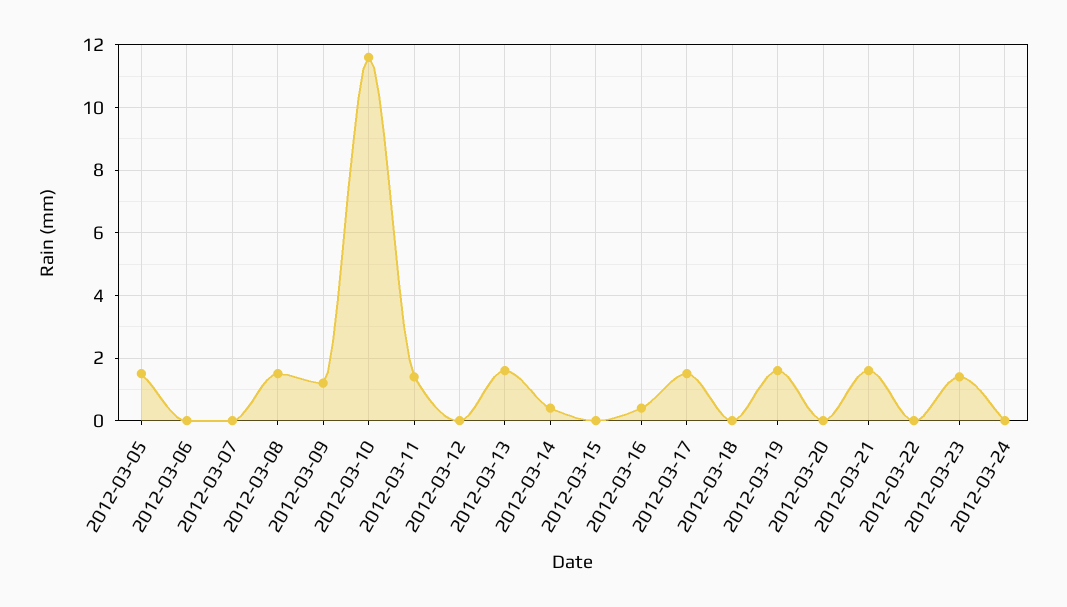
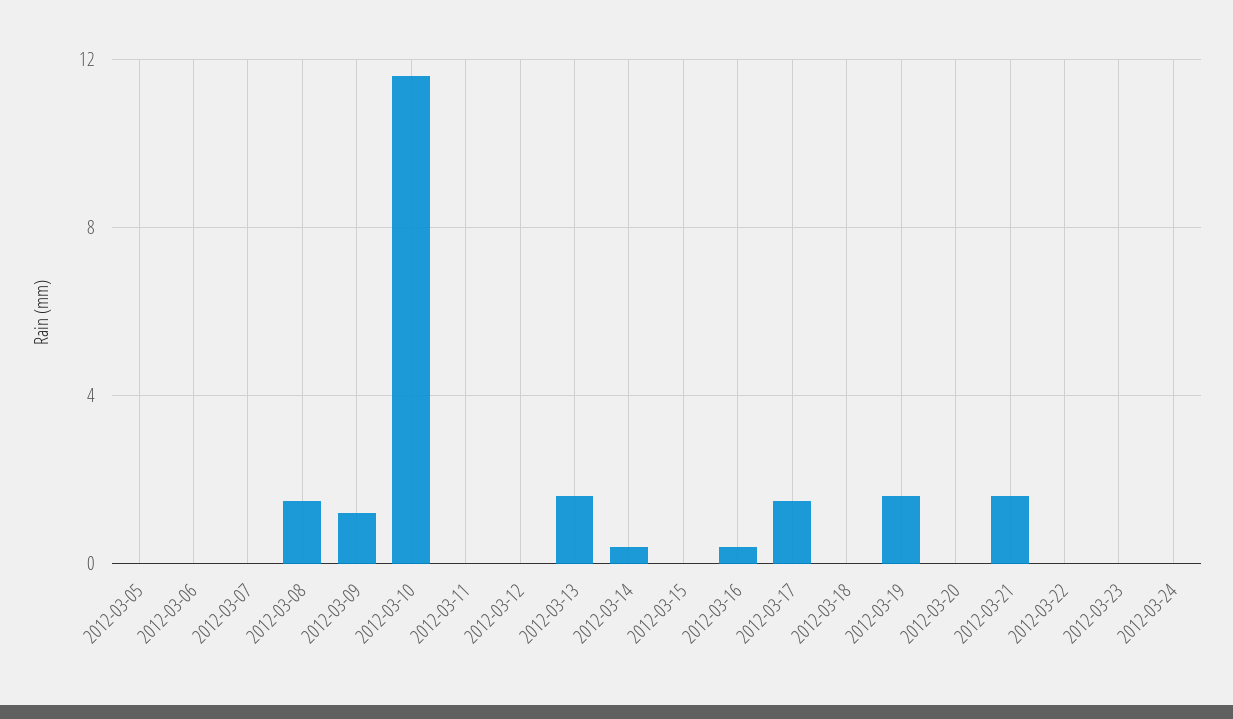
2012-03-05: 1.5 -> 0
2012-03-11: 1.5 -> 0
2012-03-23: 1.5 -> 0

